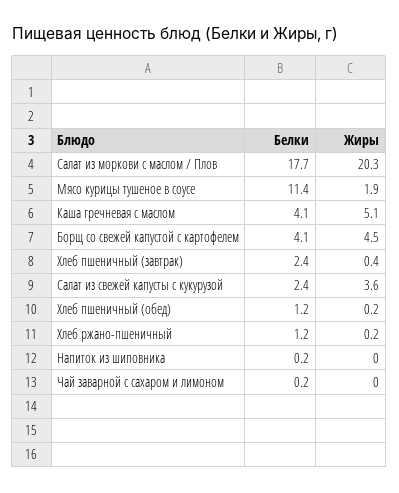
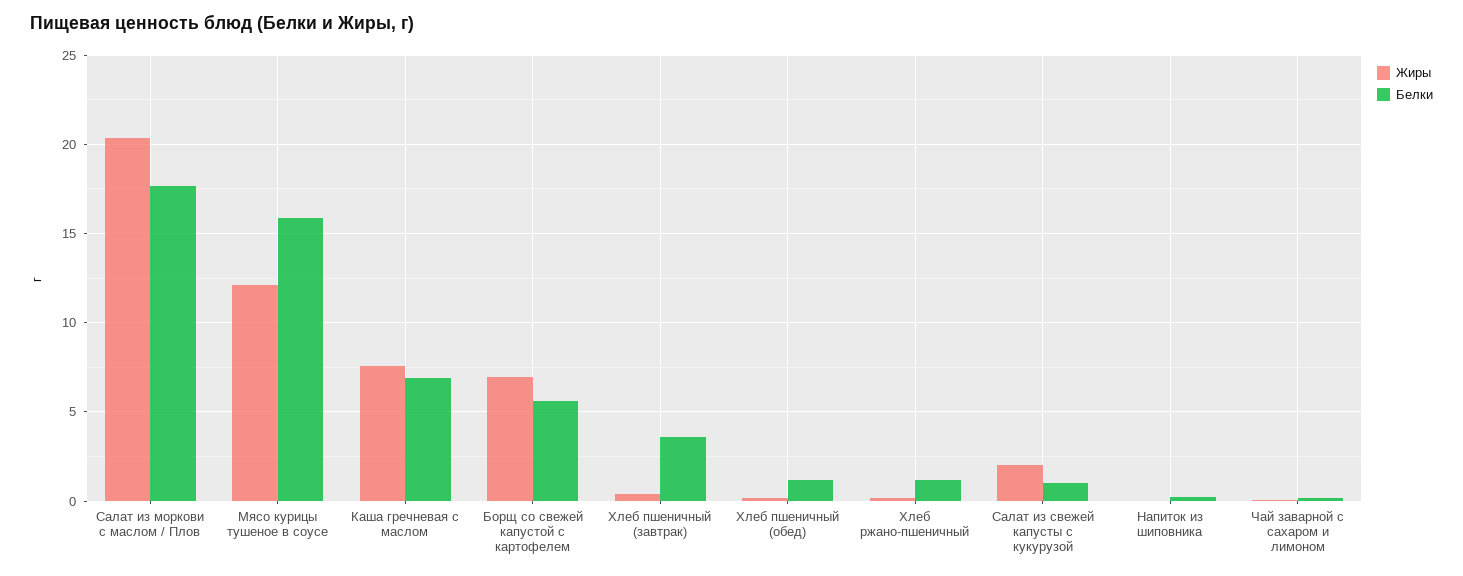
Белки, Мясо курицы тушеное в соусе: 11.4 -> 16
Жиры, Мясо курицы тушеное в соусе: 1.9 -> 12
Белки, Каша гречневая с маслом: 4.1 -> 7
Жиры, Каша гречневая с маслом: 5.1 -> 7.5
Белки, Борщ со свежей капустой с картофелем: 4.1 -> 5.5
Жиры, Борщ со свежей капустой с картофелем: 4.5 -> 7
Белки, Хлеб пшеничный (завтрак): 2.4 -> 3.5
Белки, Салат из свежей капусты с кукурузой: 2.4 -> 1
Жиры, Салат из свежей капусты с кукурузой: 3.6 -> 2

